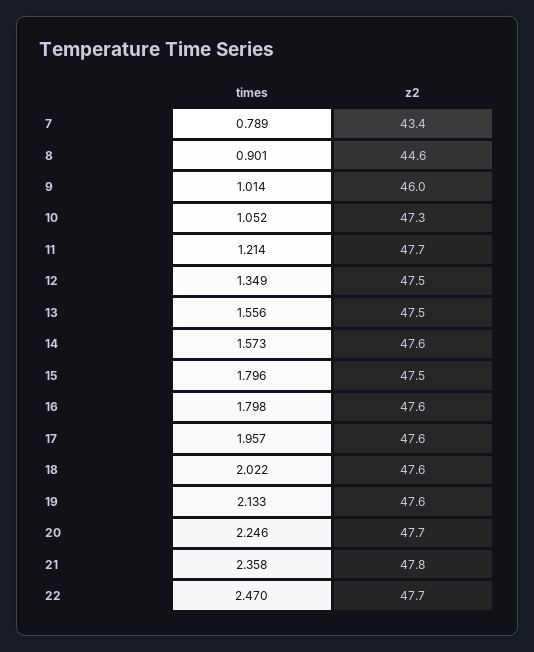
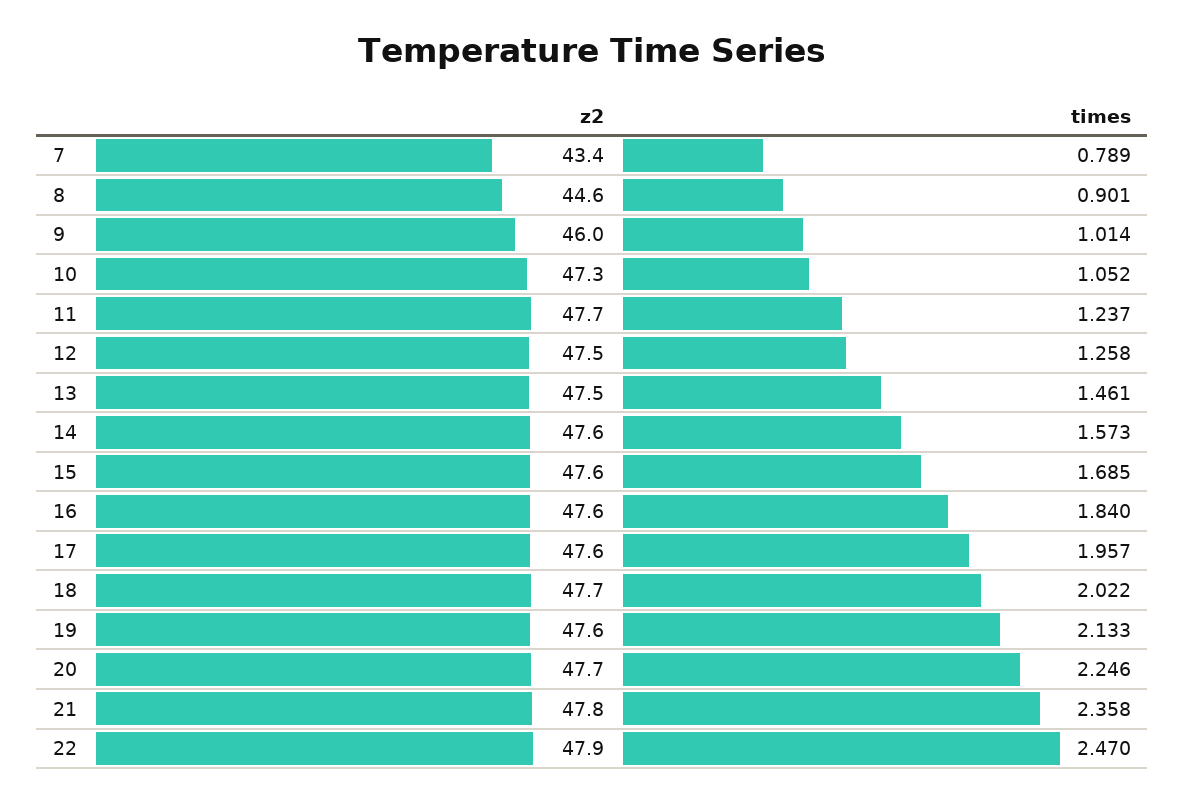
times, 11: 1.214 -> 1.237
times, 12: 1.349 -> 1.258
times, 13: 1.556 -> 1.461
times, 15: 1.796 -> 1.685
z2, 15: 47.5 -> 47.6
times, 16: 1.798 -> 1.84
z2, 18: 47.6 -> 47.7
z2, 22: 47.7 -> 47.9

